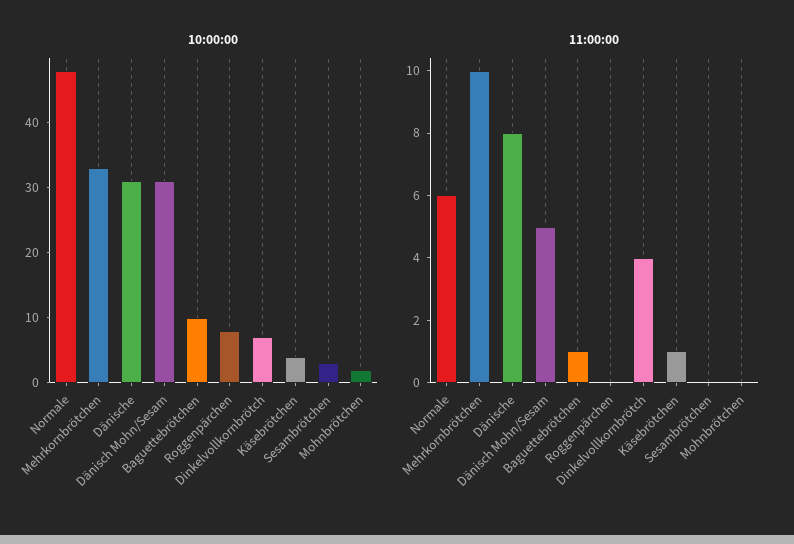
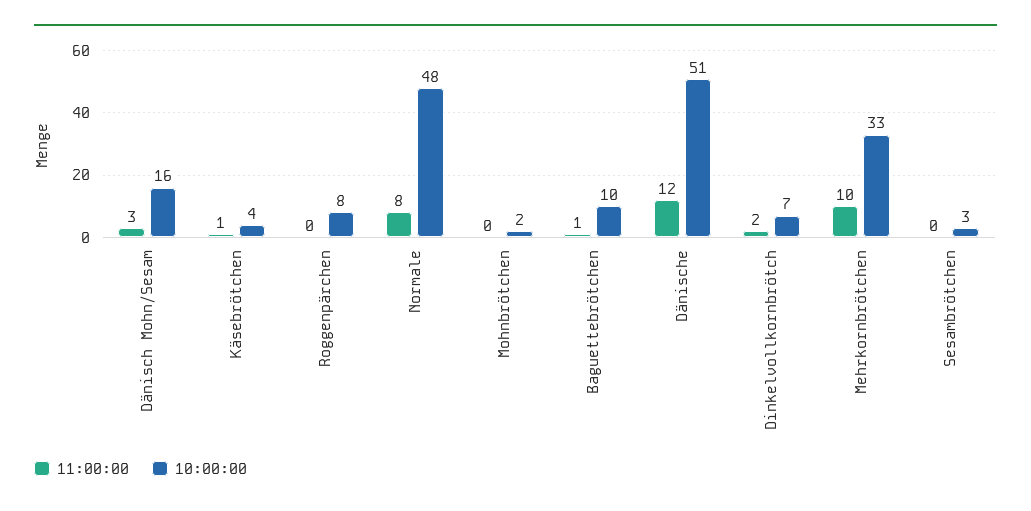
10:00:00, Dänische: 30 -> 51
10:00:00, Dänisch Mohn/Sesam: 30 -> 16
11:00:00, Normale: 6 -> 8
11:00:00, Dänische: 8 -> 12
11:00:00, Dänisch Mohn/Sesam: 5 -> 3
11:00:00, Dinkelvollkornbrötch: 4 -> 2

